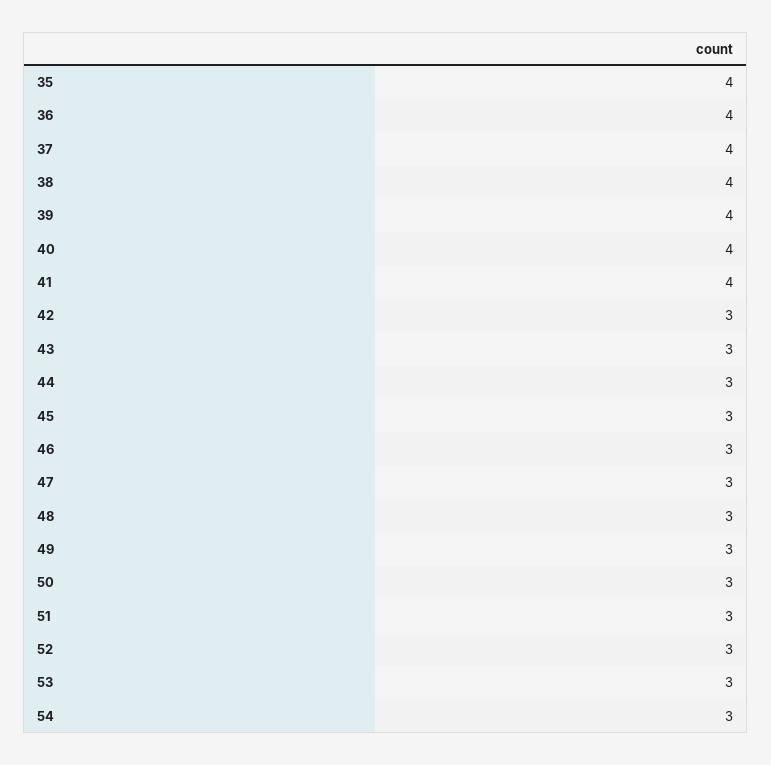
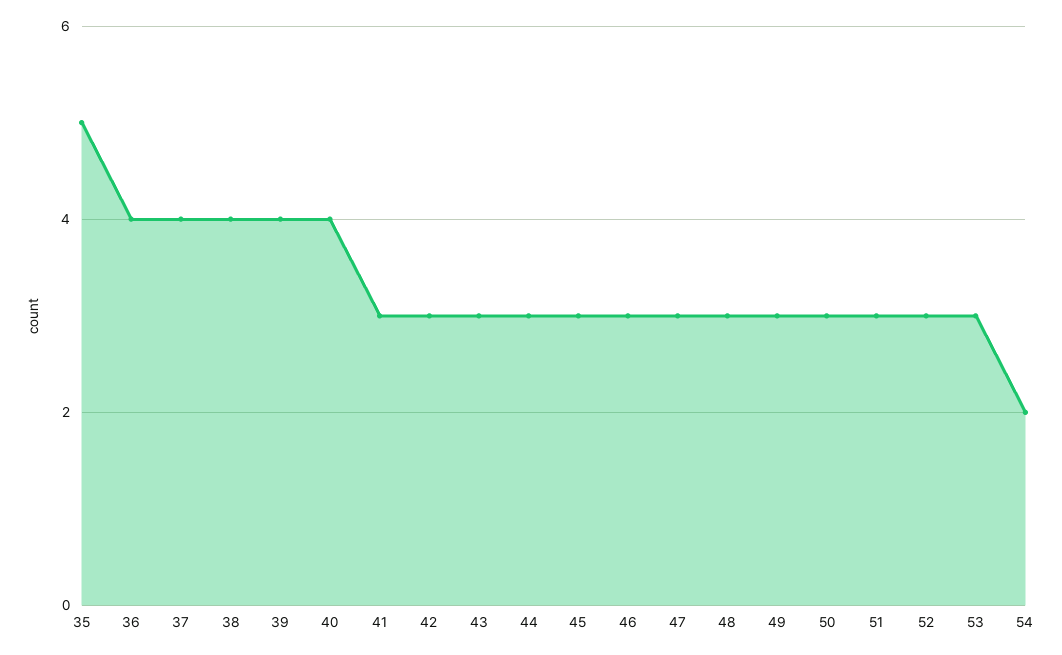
35: 4 -> 5
41: 4 -> 3
54: 3 -> 2

